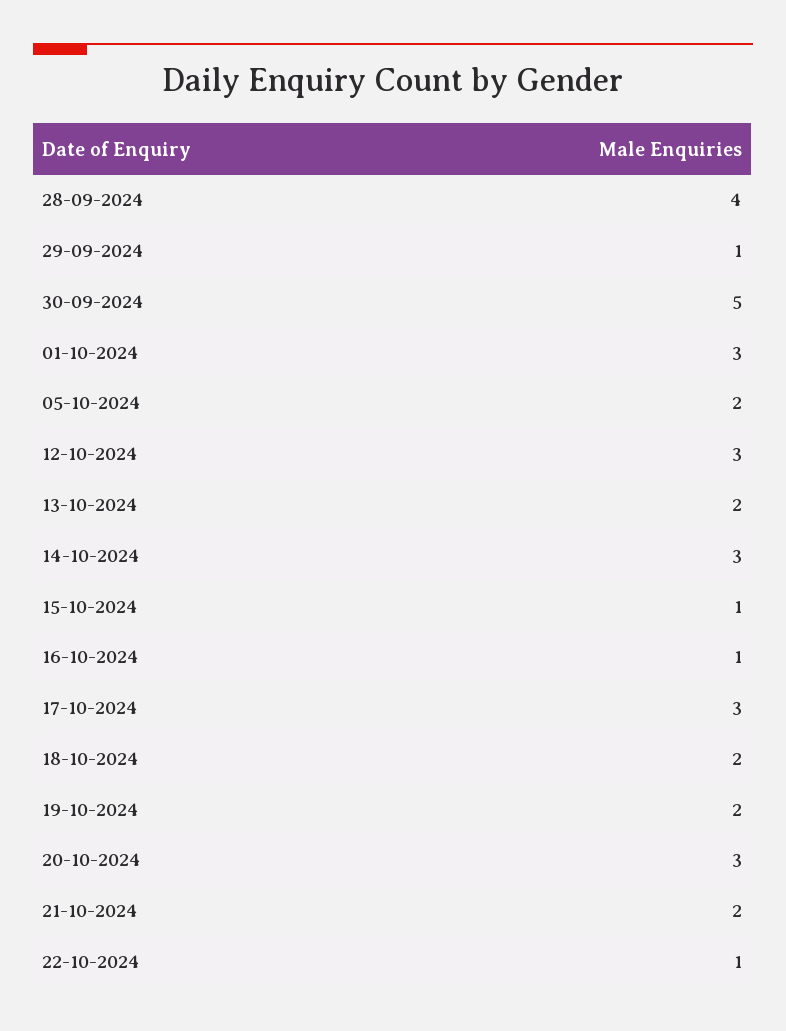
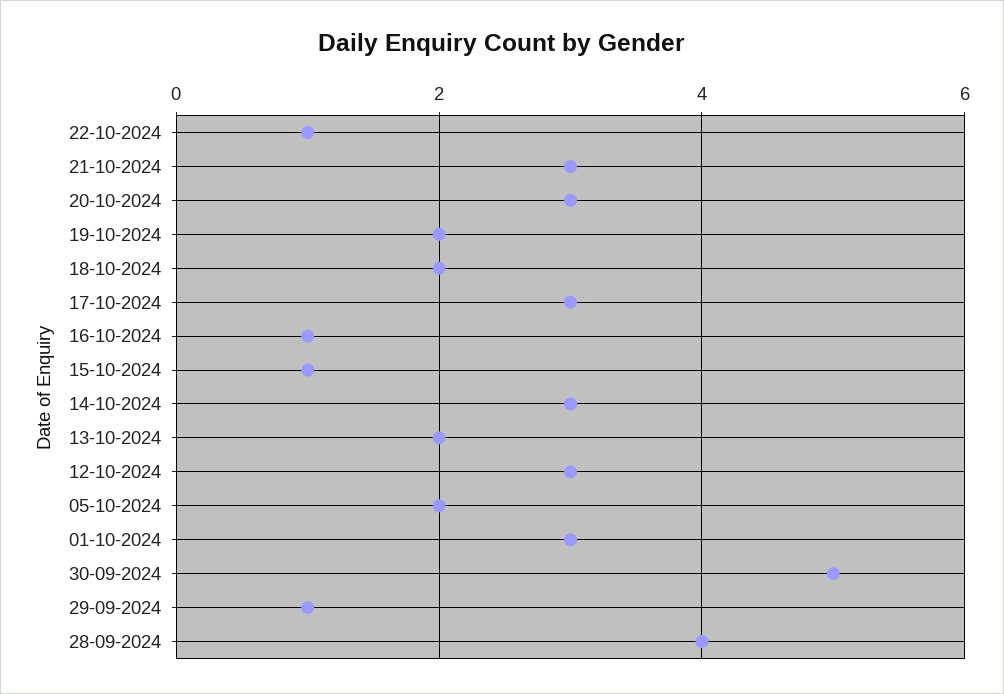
21-10-2024: 2 -> 3

